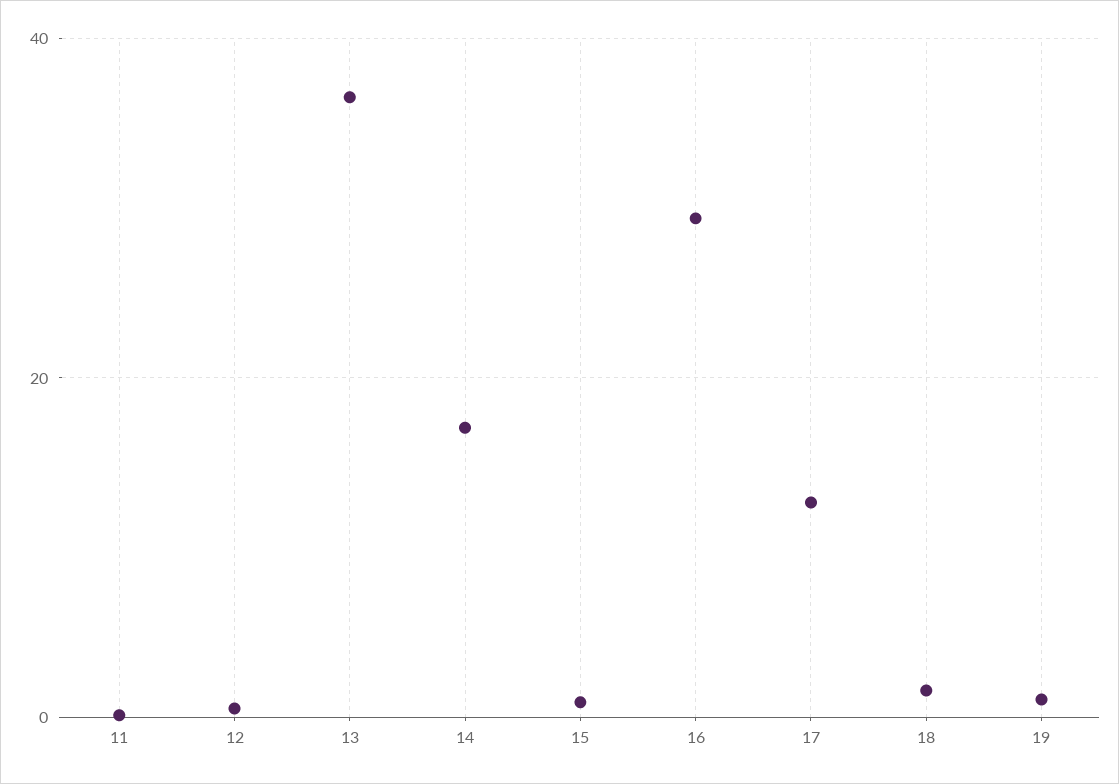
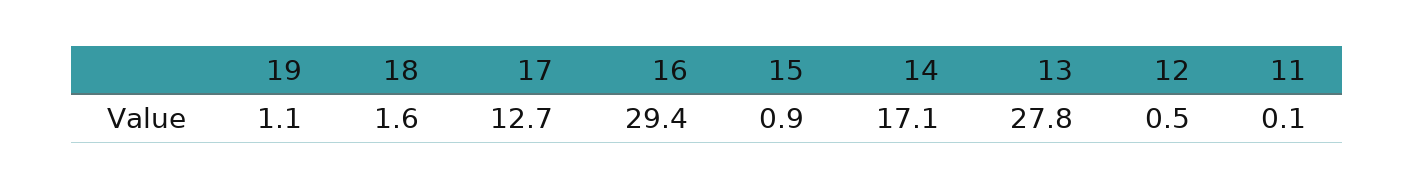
13: 36 -> 27.8

